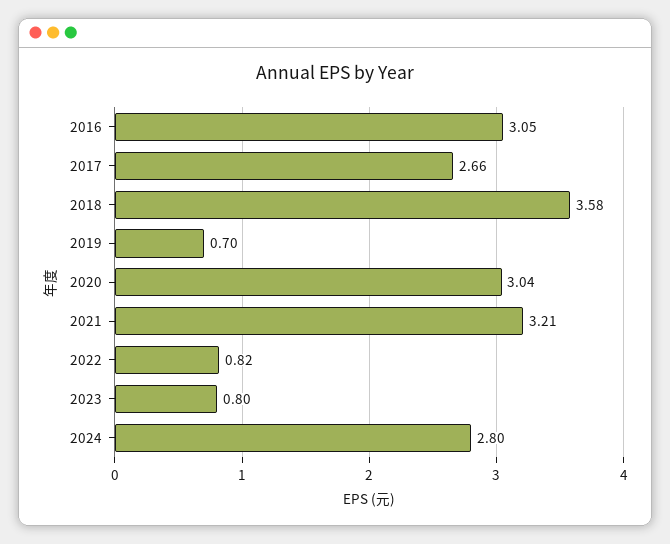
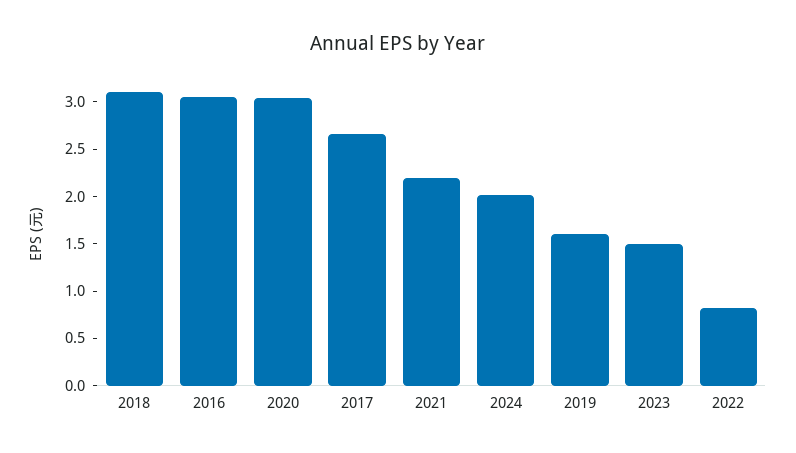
2018: 3.58 -> 3.1
2019: 0.7 -> 1.6
2021: 3.21 -> 2.2
2023: 0.8 -> 1.5
2024: 2.8 -> 2

